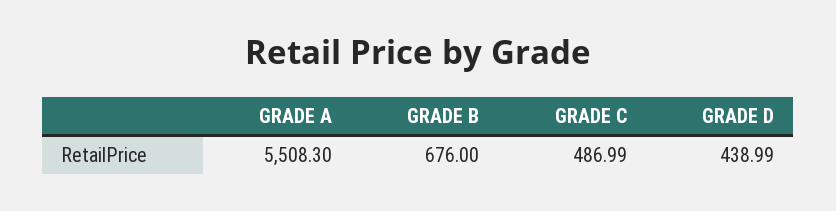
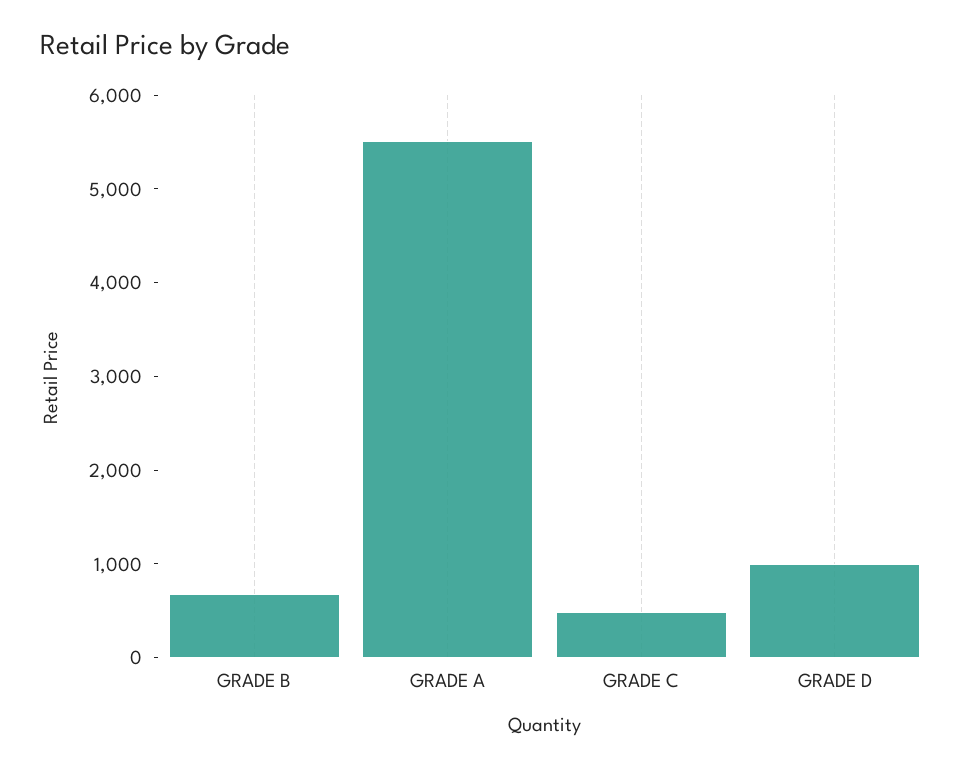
GRADE D: 438.99 -> 1000

